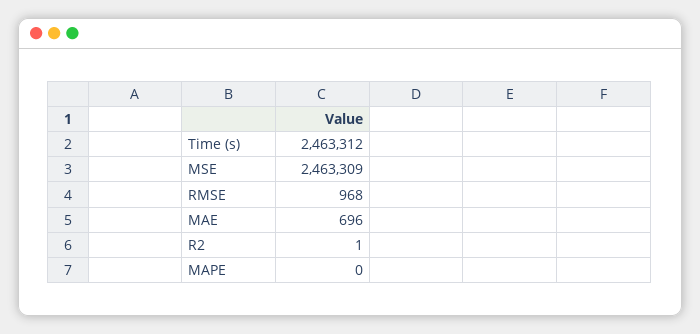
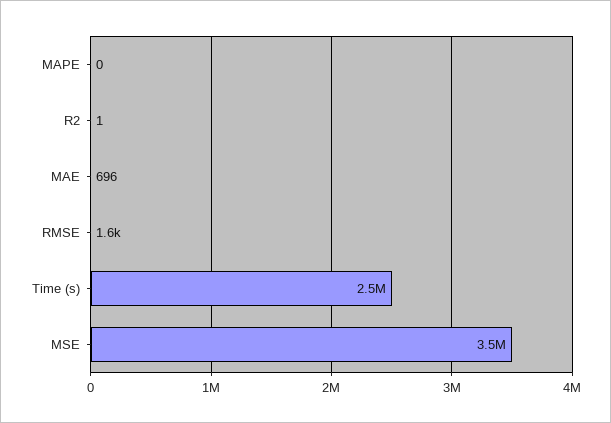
MSE: 2463309 -> 3500000
RMSE: 968 -> 1600

